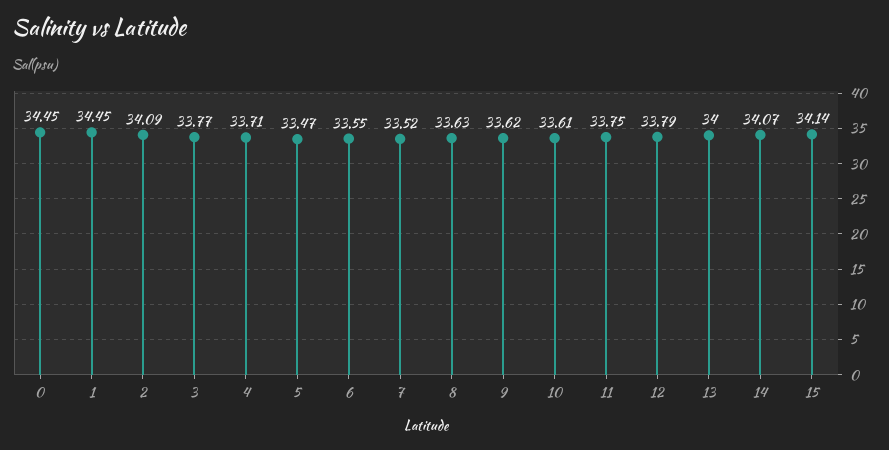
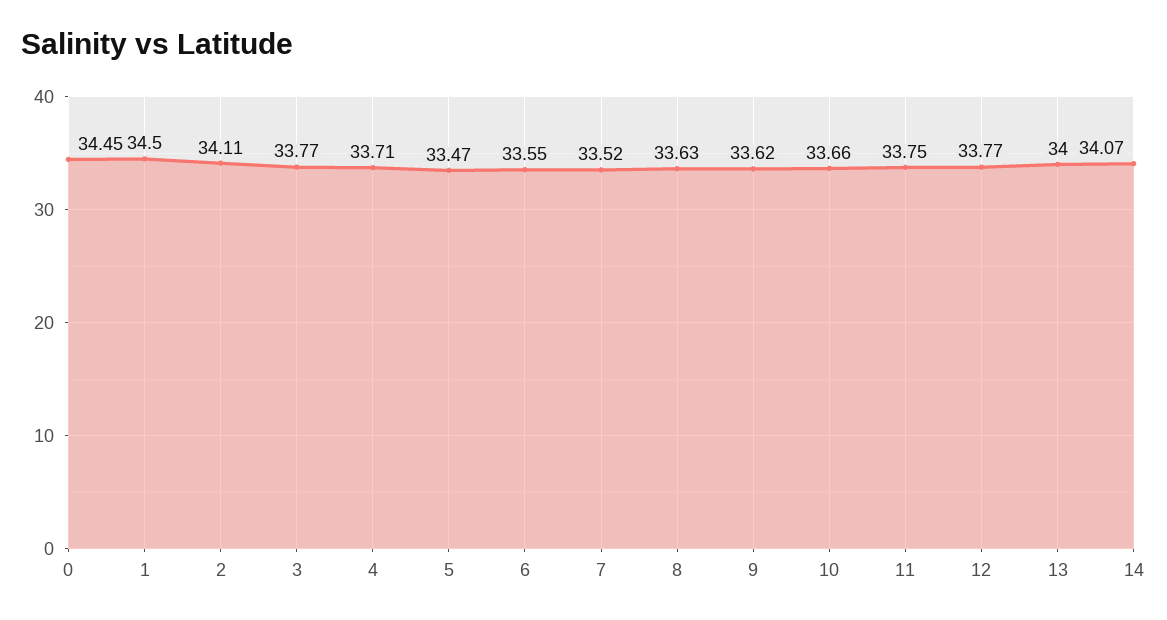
1: 34.45 -> 34.5
2: 34.09 -> 34.11
10: 33.61 -> 33.66
12: 33.79 -> 33.77
15: 34.14 -> none

